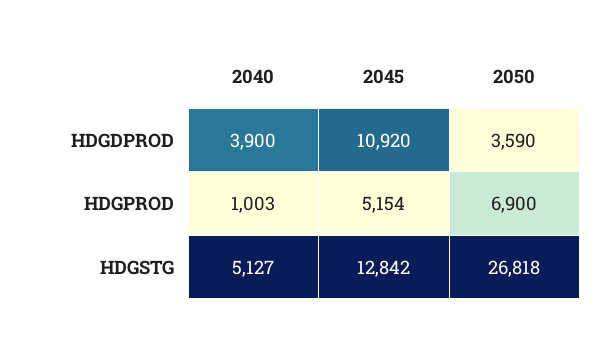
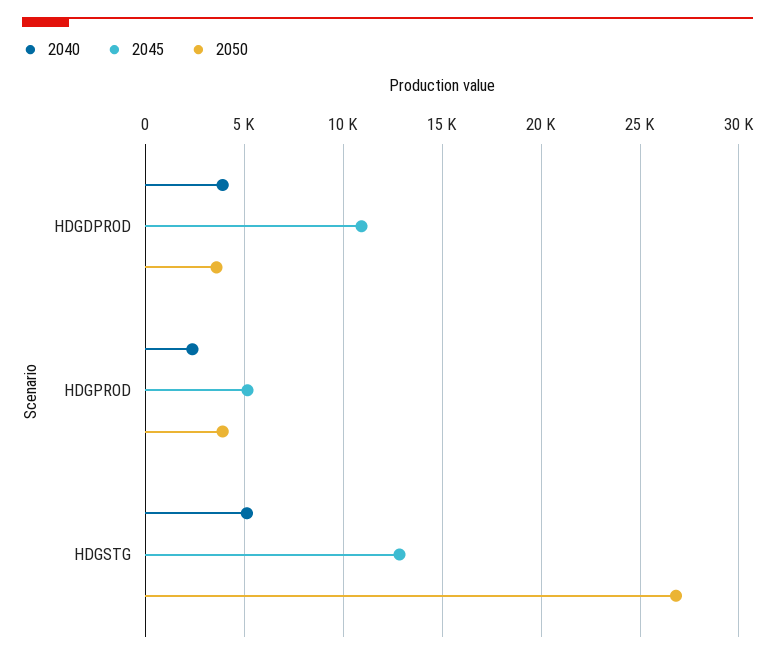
2040, HDGPROD: 1003 -> 2500
2050, HDGPROD: 6900 -> 4000

